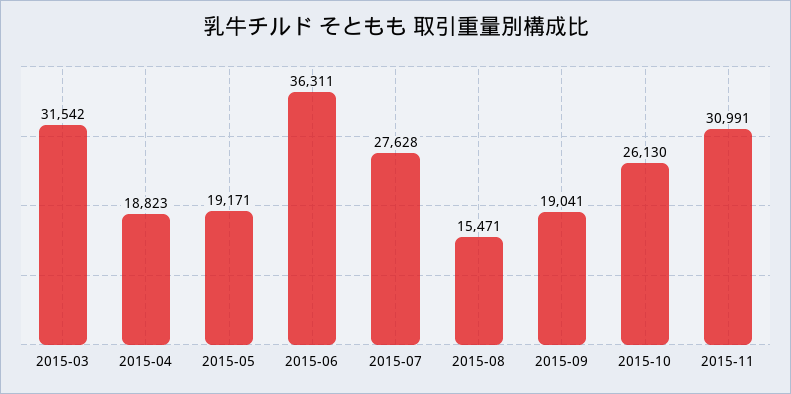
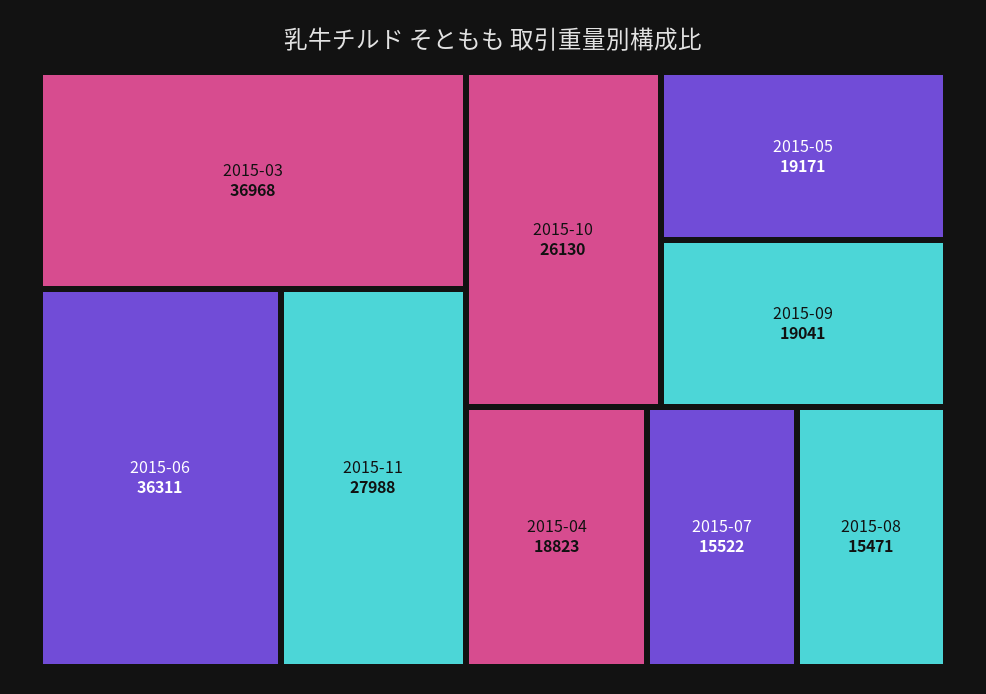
2015-03: 31542 -> 36968
2015-07: 27628 -> 15522
2015-11: 30991 -> 27988

